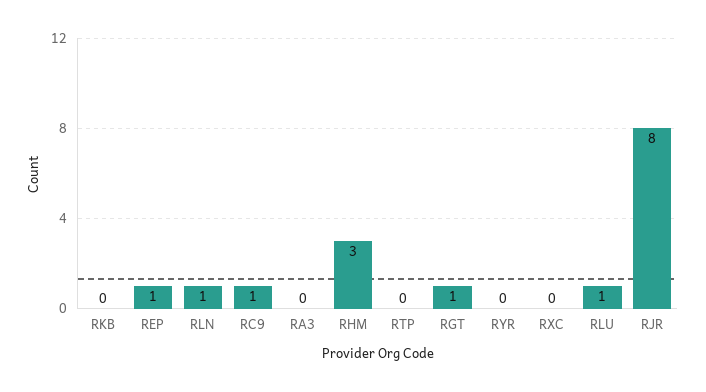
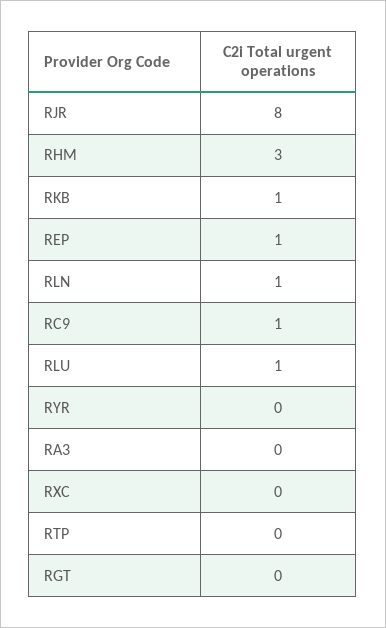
RKB: 0 -> 1
RGT: 1 -> 0

